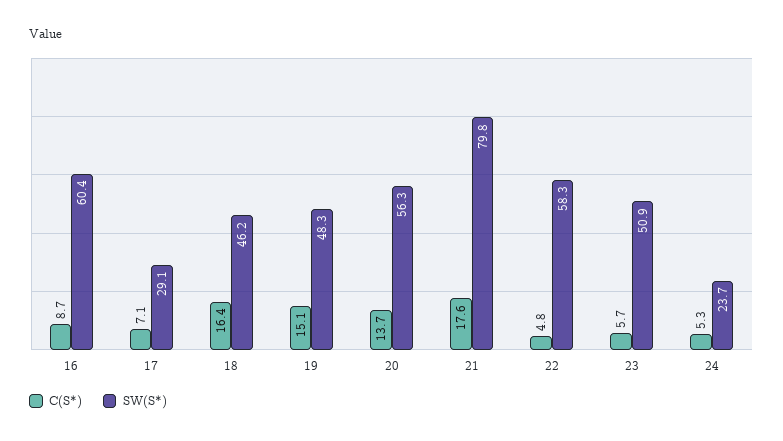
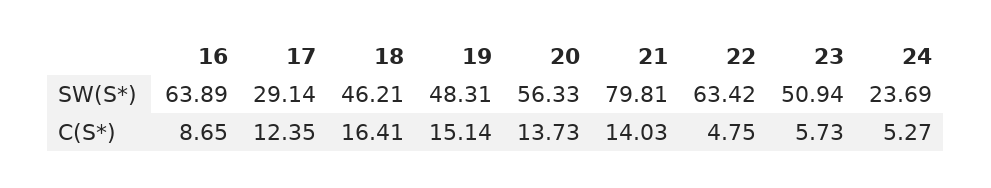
SW(S*), 16: 60.4 -> 63.89
C(S*), 17: 7.1 -> 12.35
C(S*), 21: 17.6 -> 14.03
SW(S*), 22: 58.3 -> 63.42

